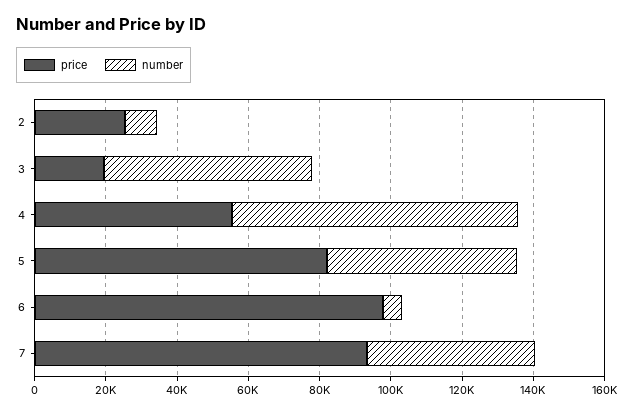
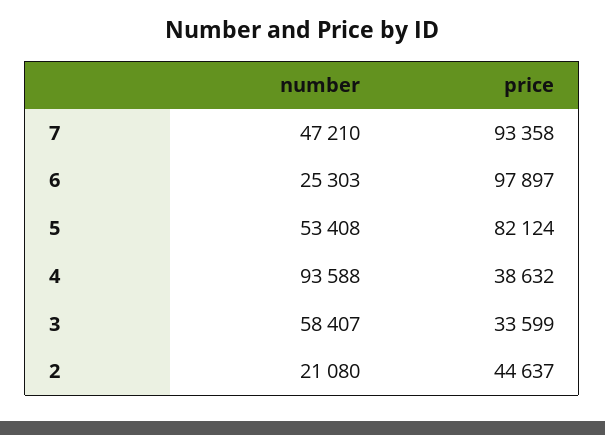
price, 2: 25000 -> 44637
number, 2: 10000 -> 21080
price, 3: 20000 -> 33599
price, 4: 55000 -> 38632
number, 4: 80000 -> 93588
number, 6: 5000 -> 25303

